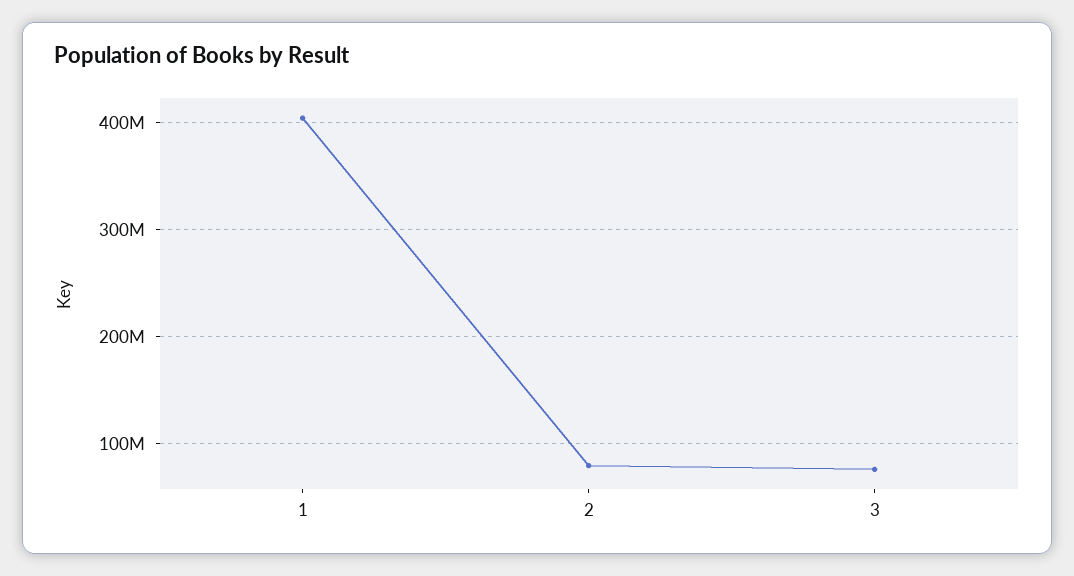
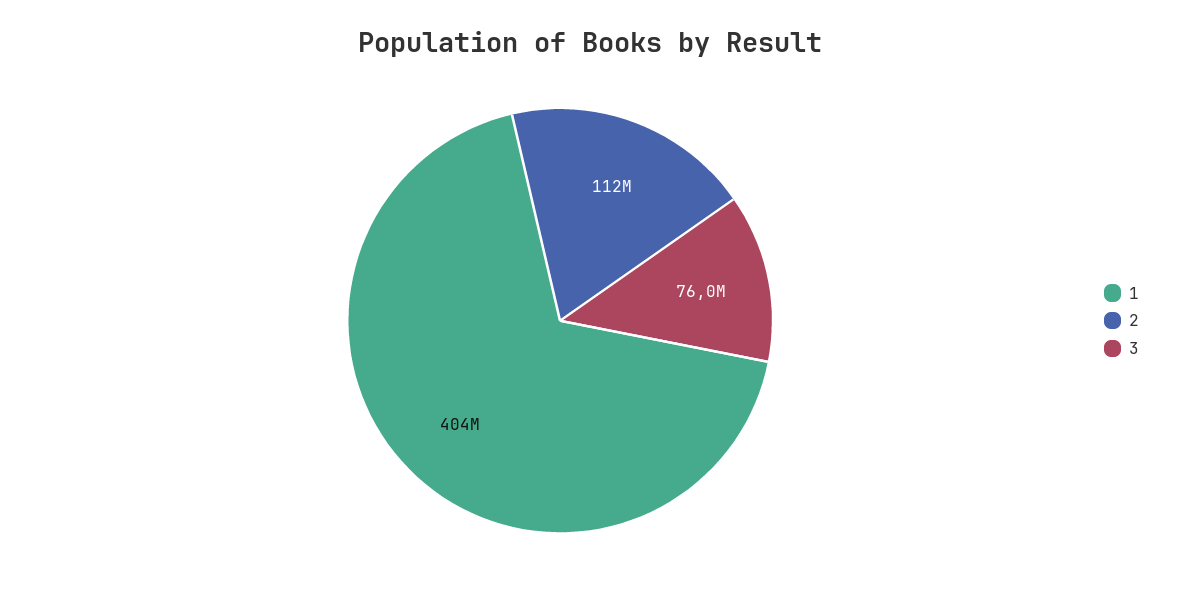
2: 80000000 -> 112000000

